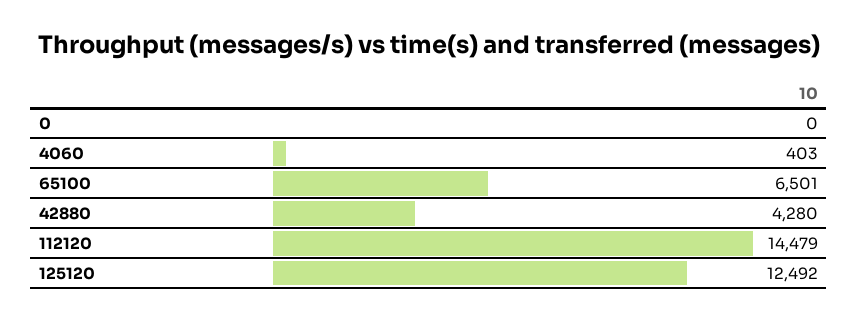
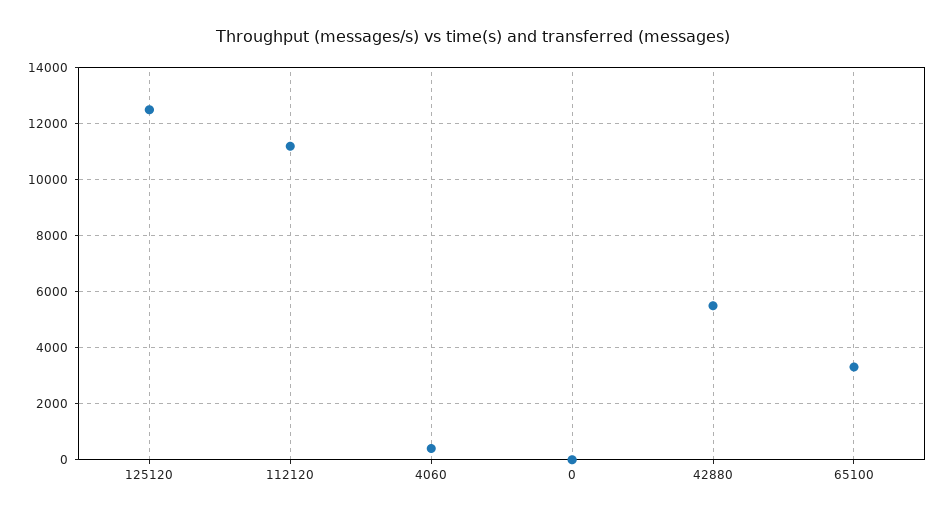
65100: 6501 -> 3250
42880: 4280 -> 5500
112120: 14479 -> 11250

